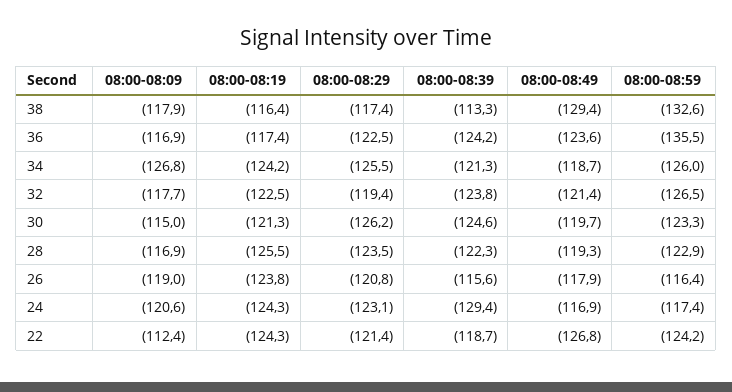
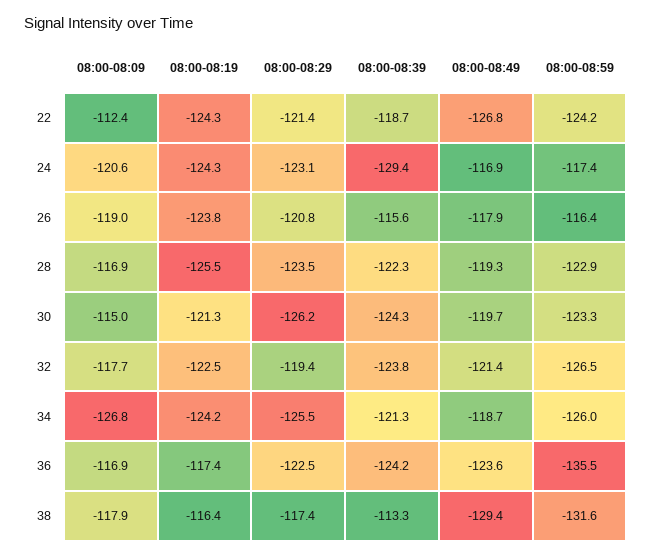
08:00-08:59, 38: -132.6 -> -131.6
08:00-08:39, 30: -124.6 -> -124.3

